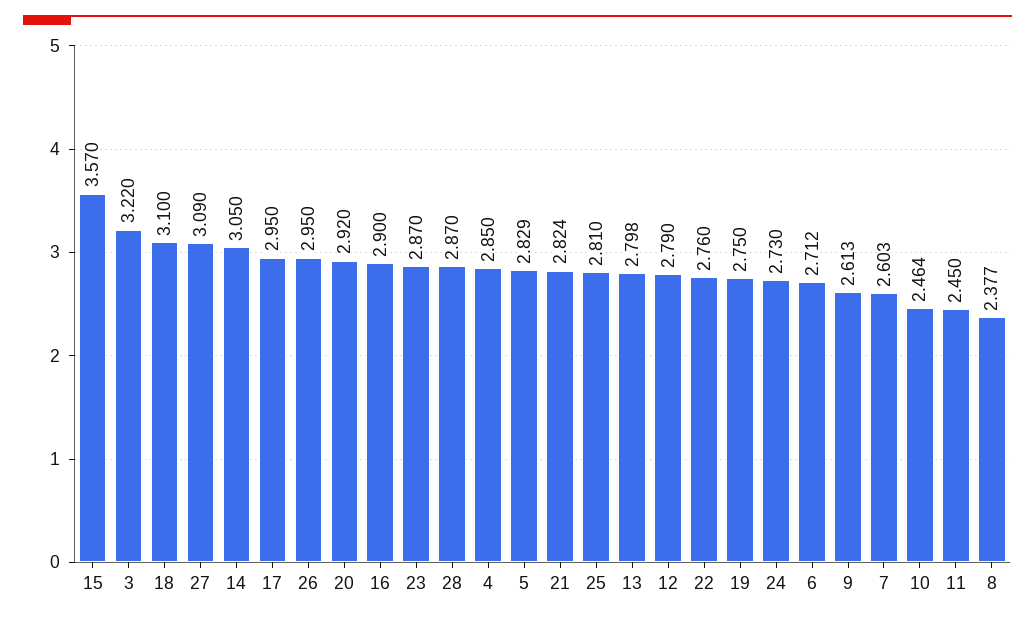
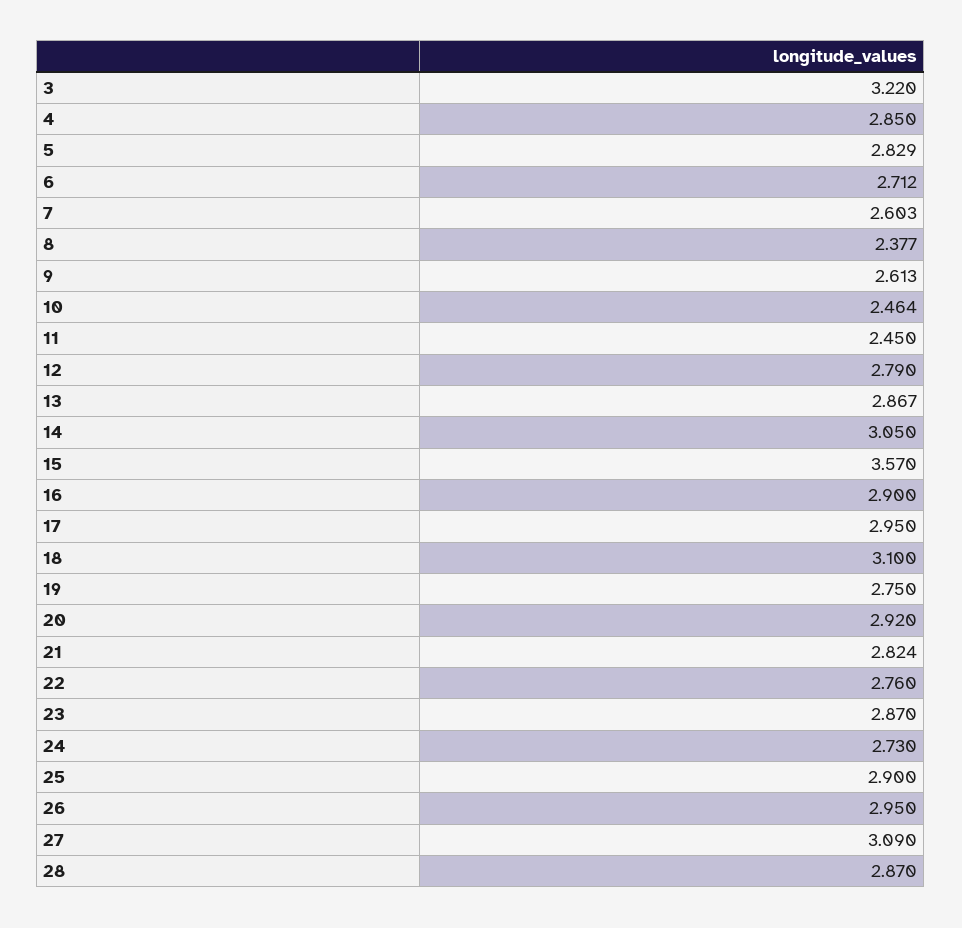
25: 2.81 -> 2.9
13: 2.798 -> 2.867

